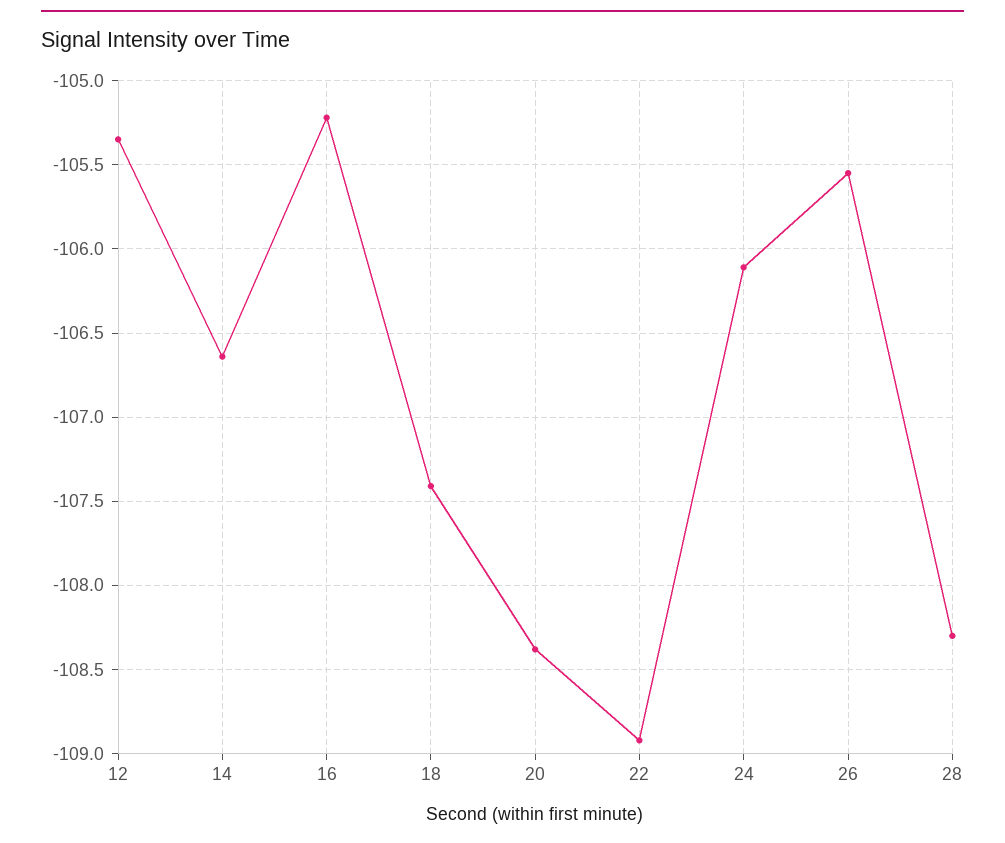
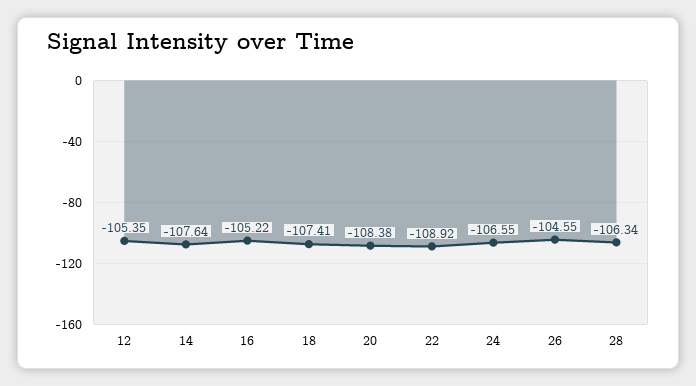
14: -106.65 -> -107.64
24: -106.1 -> -106.55
26: -105.55 -> -104.55
28: -108.3 -> -106.34

